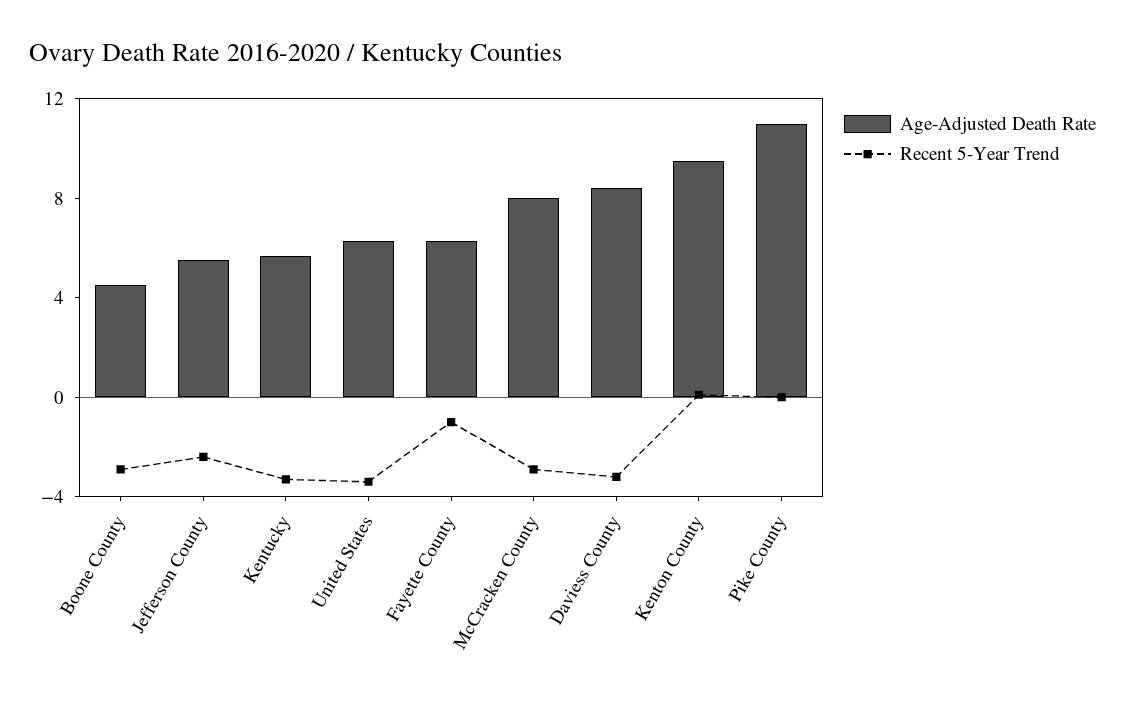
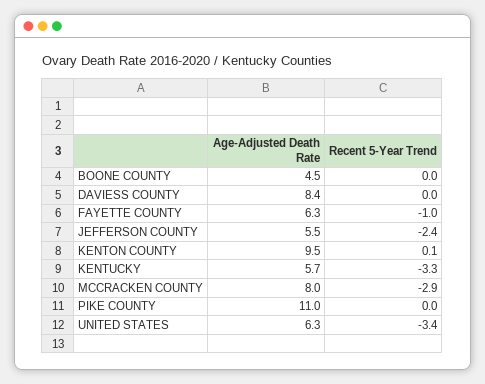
Recent 5-Year Trend, Boone County: -3 -> 0
Recent 5-Year Trend, Daviess County: -3 -> 0

